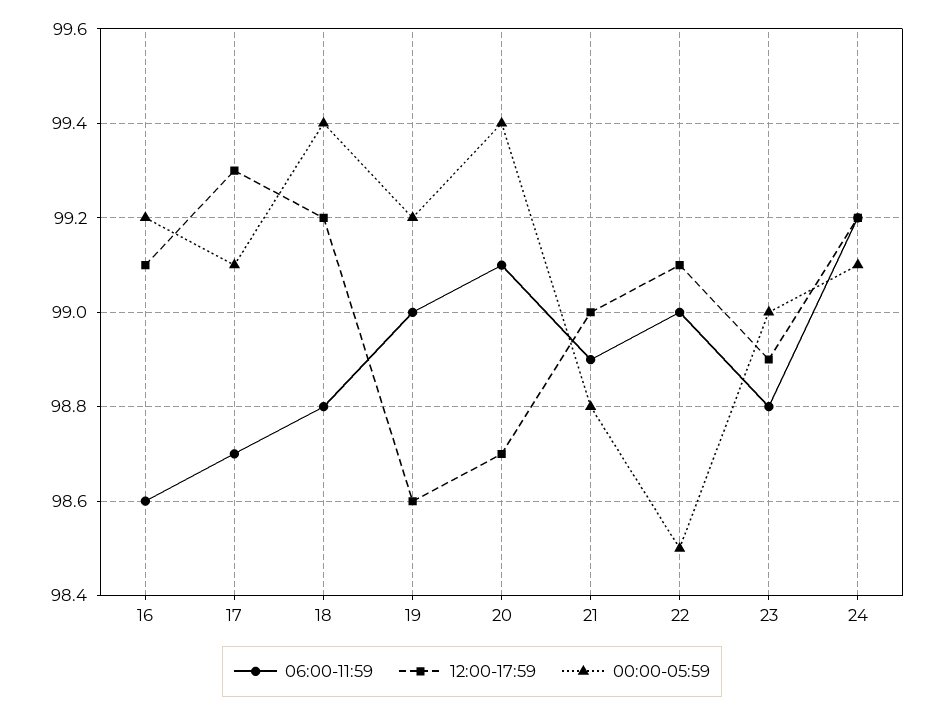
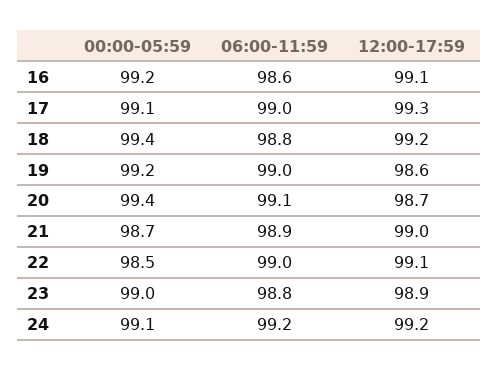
06:00-11:59, 17: 98.7 -> 99
00:00-05:59, 21: 98.8 -> 98.7

